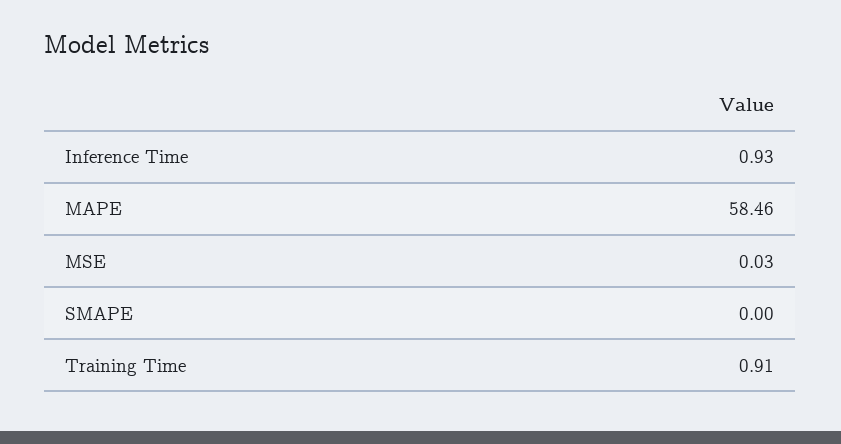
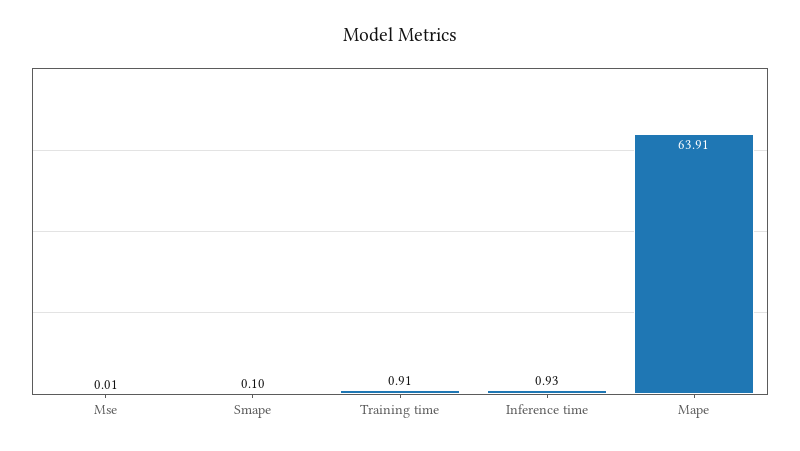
MAPE: 58.46 -> 63.91
MSE: 0.03 -> 0.01
SMAPE: 0 -> 0.1

